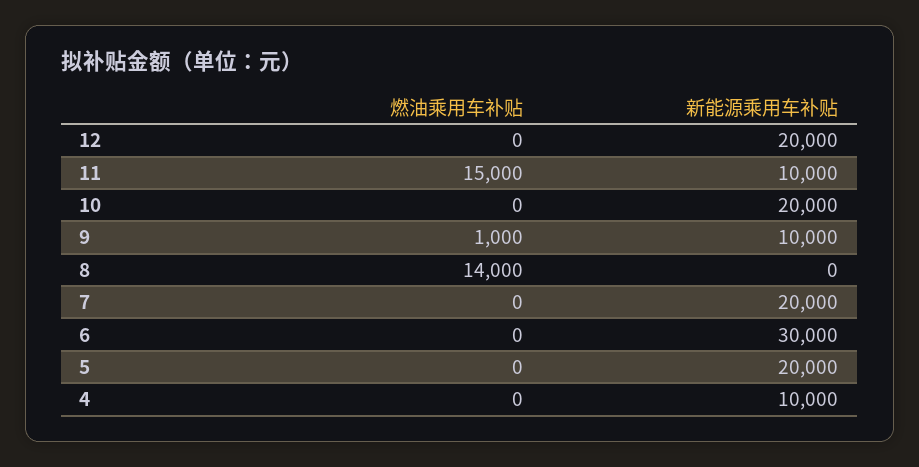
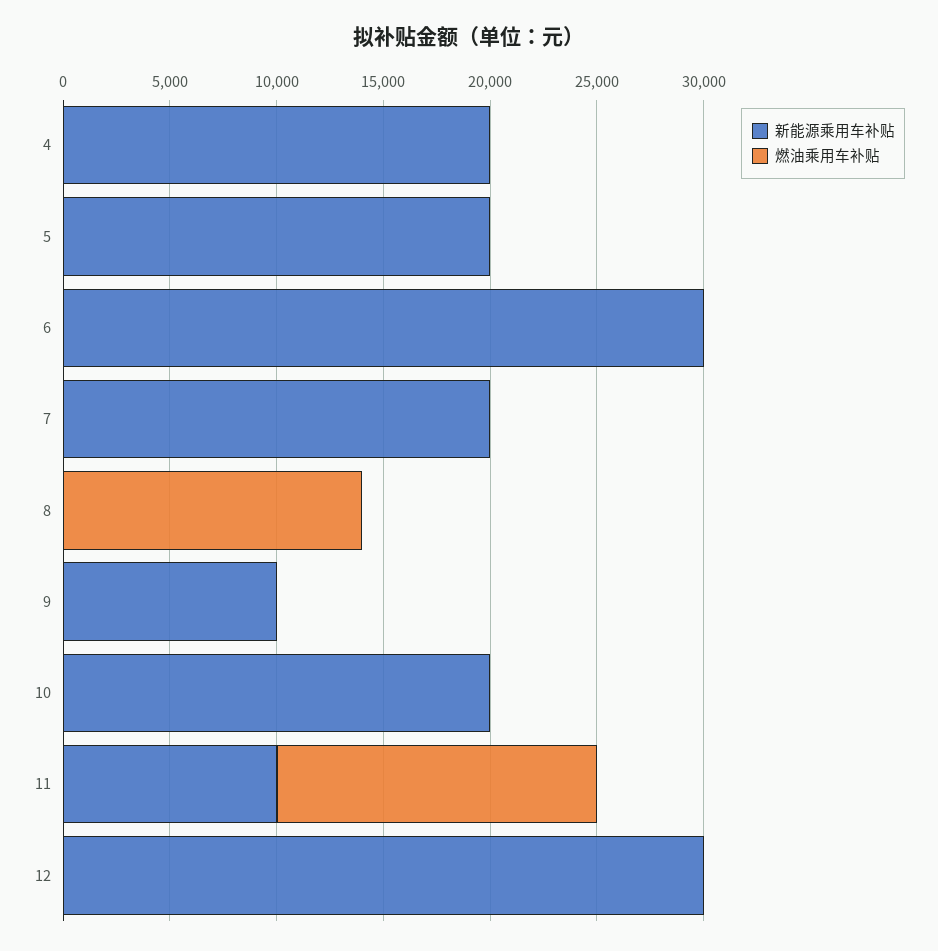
新能源乘用车补贴, 12: 20000 -> 30000
燃油乘用车补贴, 9: 1000 -> 0
新能源乘用车补贴, 4: 10000 -> 20000

